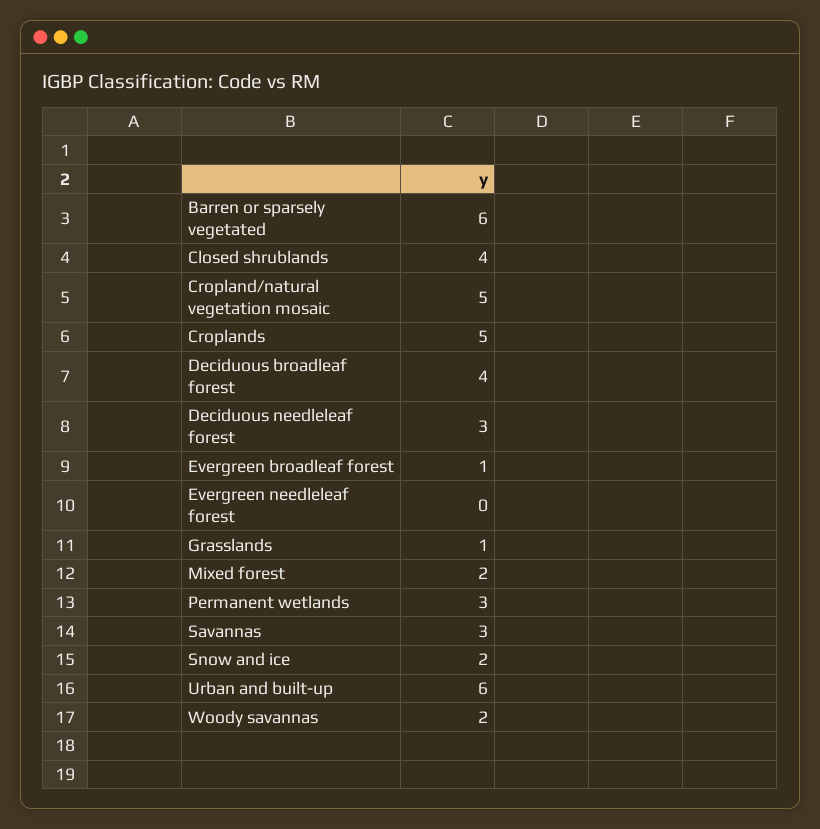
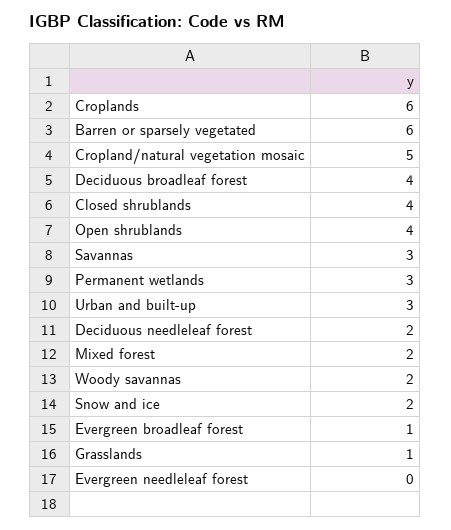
Croplands: 5 -> 6
Deciduous needleleaf forest: 3 -> 2
Urban and built-up: 6 -> 3
Open shrublands: none -> 4

